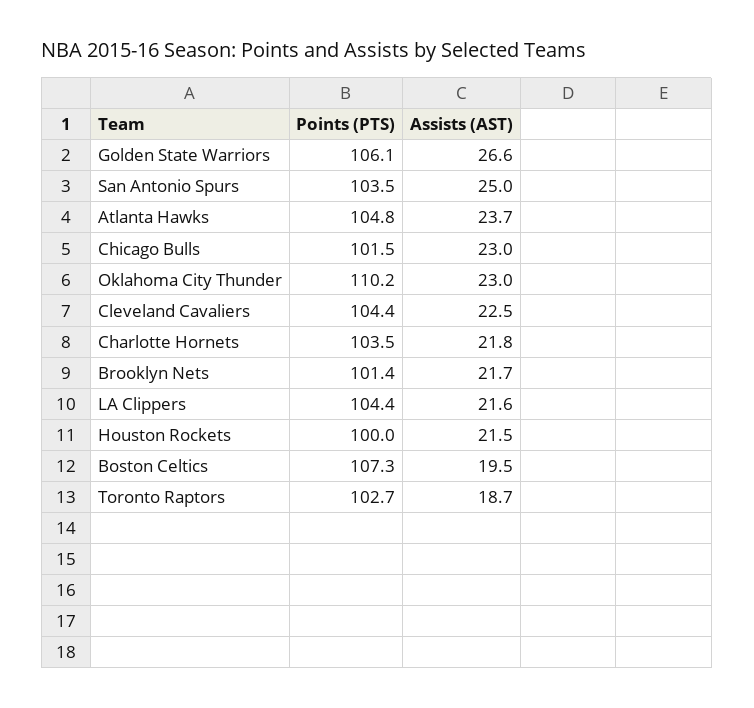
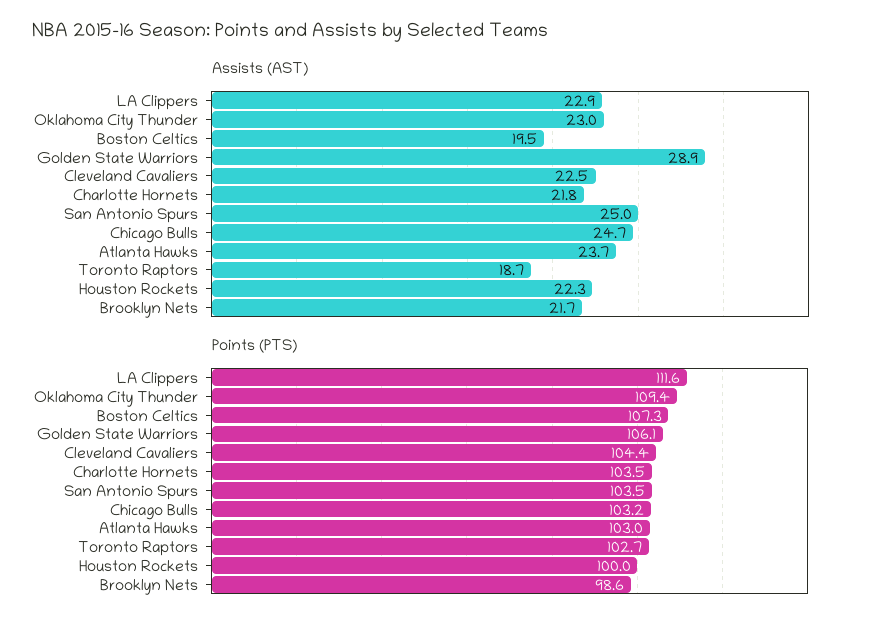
Assists (AST), Golden State Warriors: 26.6 -> 28.9
Points (PTS), Atlanta Hawks: 104.8 -> 103
Points (PTS), Chicago Bulls: 101.5 -> 103.2
Assists (AST), Chicago Bulls: 23 -> 24.7
Points (PTS), Oklahoma City Thunder: 110.2 -> 109.4
Points (PTS), Brooklyn Nets: 101.4 -> 98.6
Points (PTS), LA Clippers: 104.4 -> 111.6
Assists (AST), LA Clippers: 21.6 -> 22.9
Assists (AST), Houston Rockets: 21.5 -> 22.3

